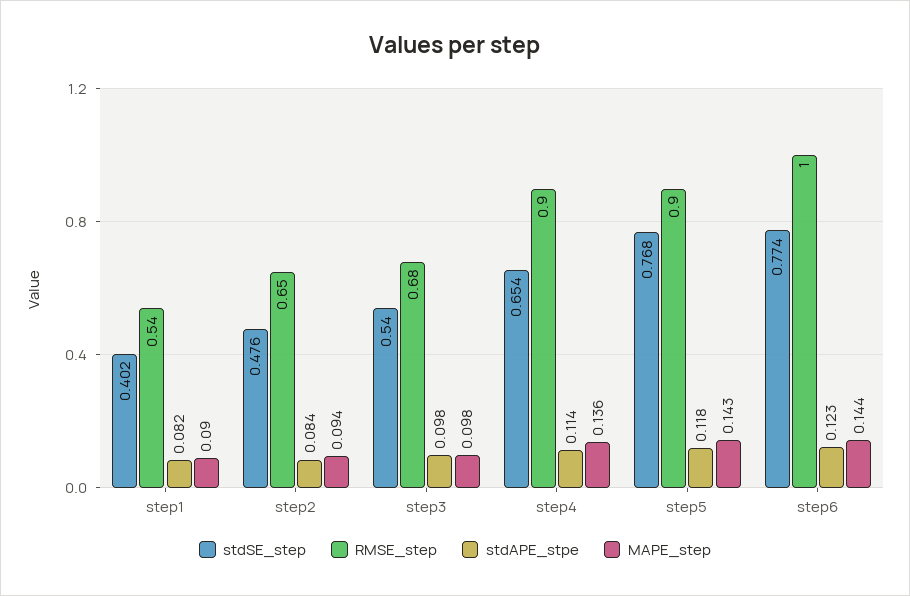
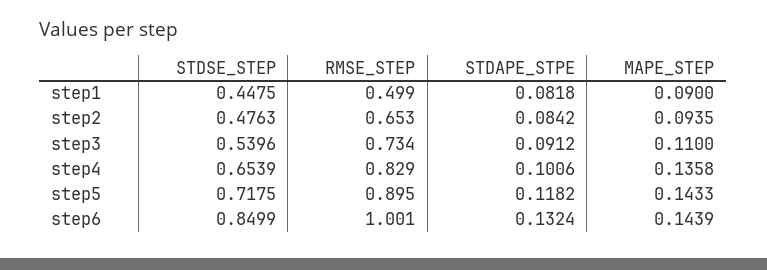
stdSE_step, step1: 0.402 -> 0.4475
RMSE_step, step1: 0.54 -> 0.499
RMSE_step, step3: 0.68 -> 0.734
stdAPE_stpe, step3: 0.098 -> 0.0912
MAPE_step, step3: 0.098 -> 0.11
RMSE_step, step4: 0.9 -> 0.829
stdAPE_stpe, step4: 0.114 -> 0.1006
stdSE_step, step5: 0.768 -> 0.7175
stdSE_step, step6: 0.774 -> 0.8499
stdAPE_stpe, step6: 0.123 -> 0.1324

